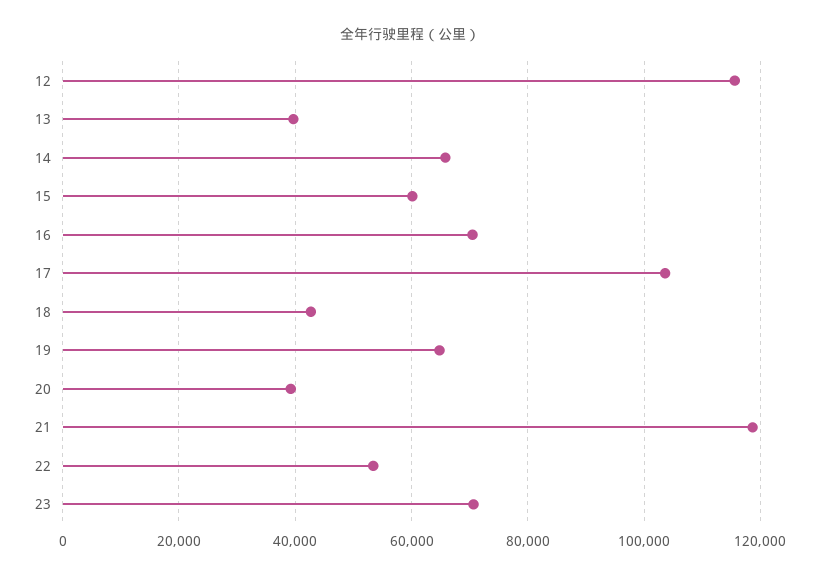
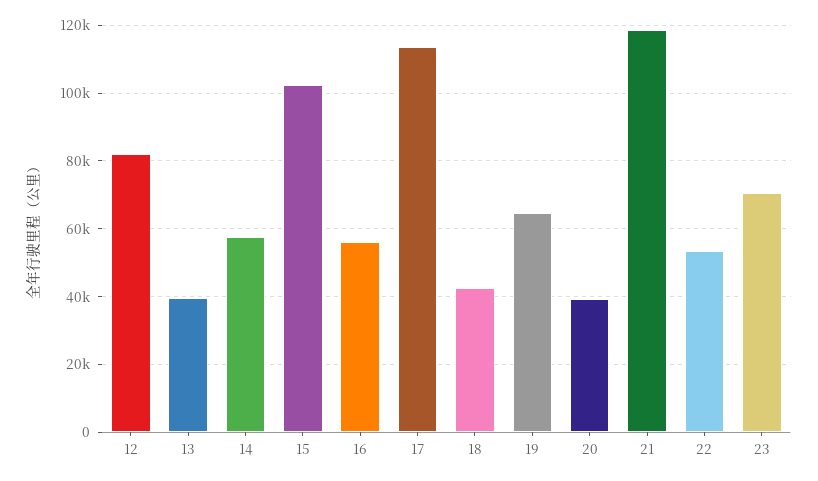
12: 116000 -> 82000
14: 66000 -> 58000
15: 60000 -> 102000
16: 70000 -> 56000
17: 104000 -> 114000

